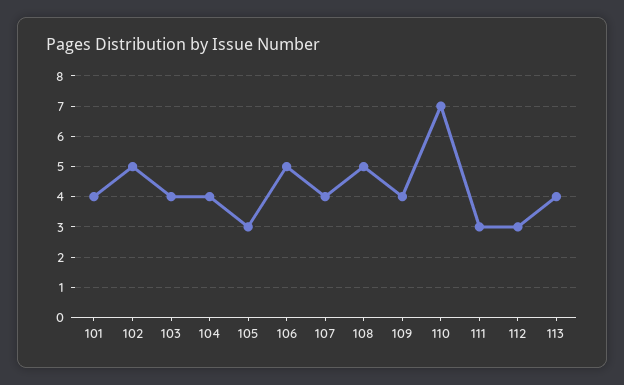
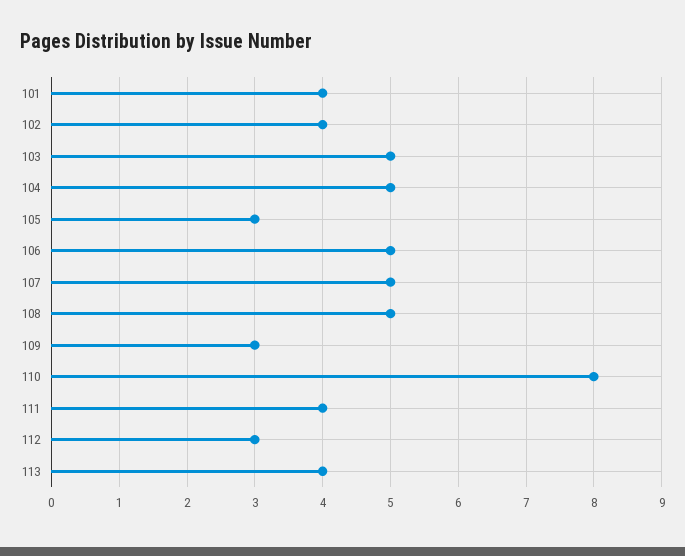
102: 5 -> 4
103: 4 -> 5
104: 4 -> 5
107: 4 -> 5
109: 4 -> 3
110: 7 -> 8
111: 3 -> 4

